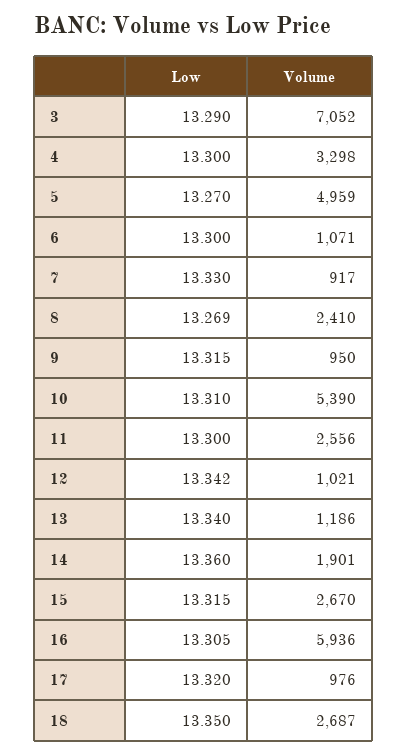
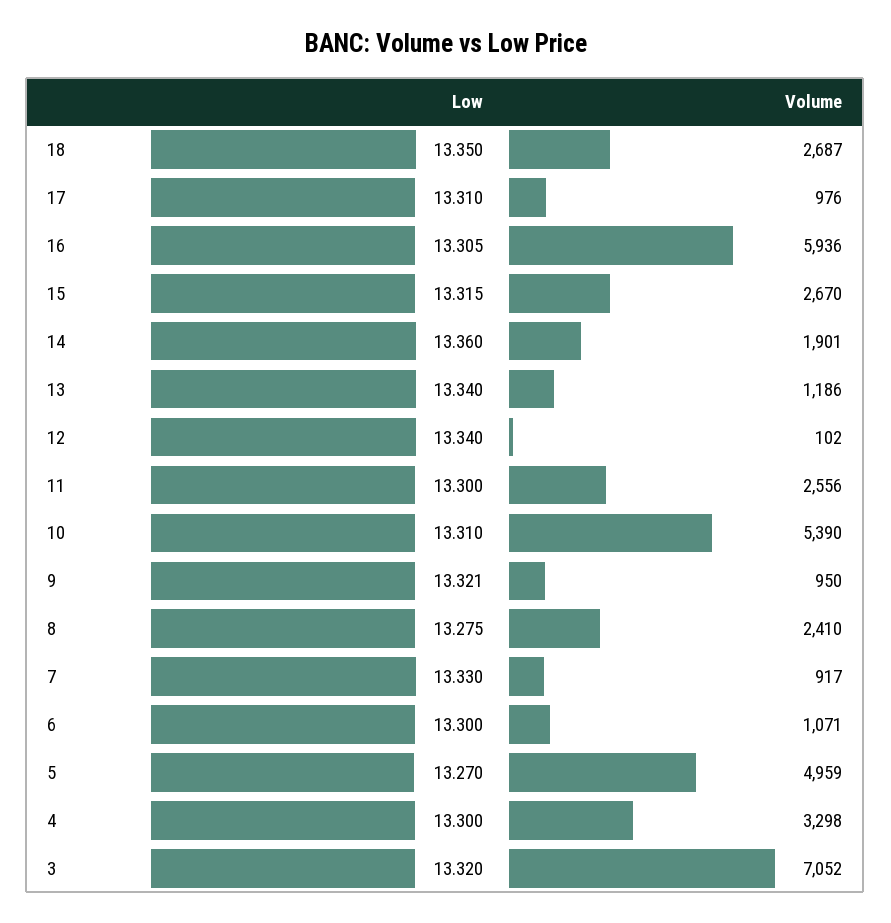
Low, 3: 13.29 -> 13.32
Low, 8: 13.269 -> 13.275
Low, 9: 13.315 -> 13.321
Low, 12: 13.342 -> 13.34
Volume, 12: 1021 -> 102
Low, 17: 13.32 -> 13.31

